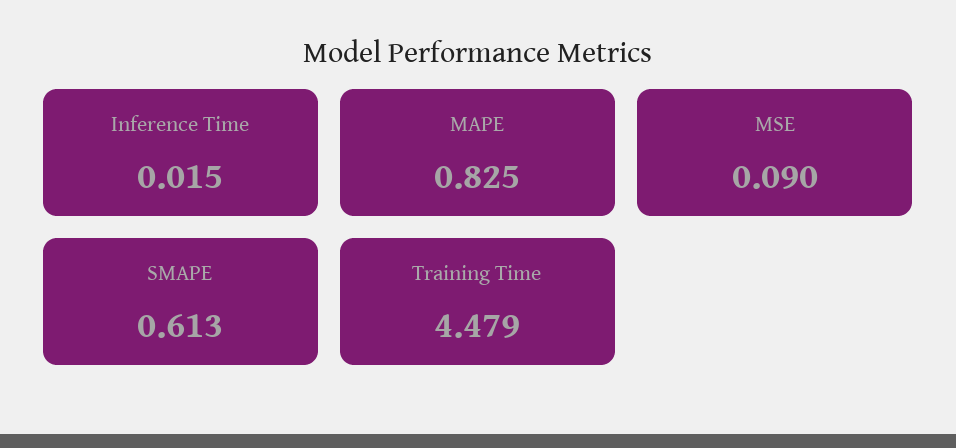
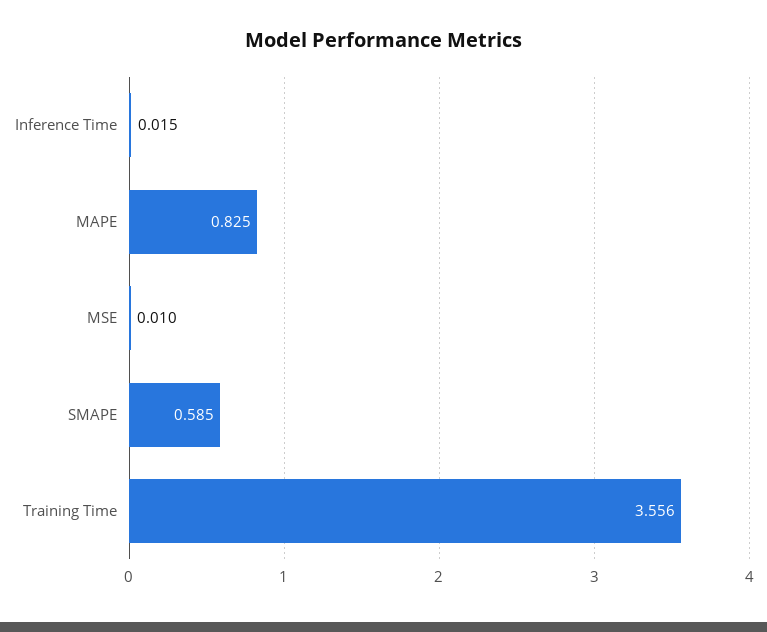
MSE: 0.09 -> 0.01
SMAPE: 0.613 -> 0.585
Training Time: 4.479 -> 3.556

